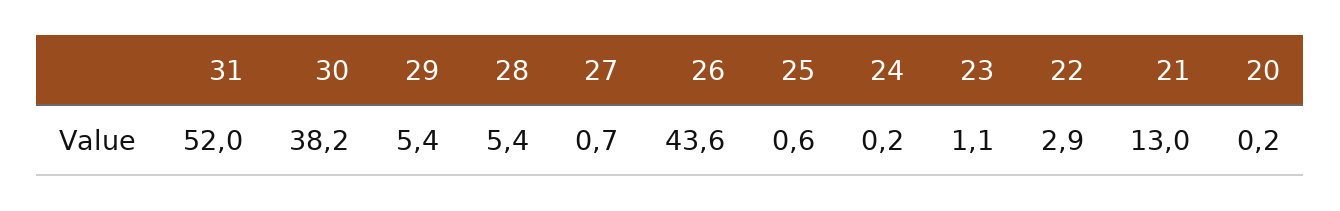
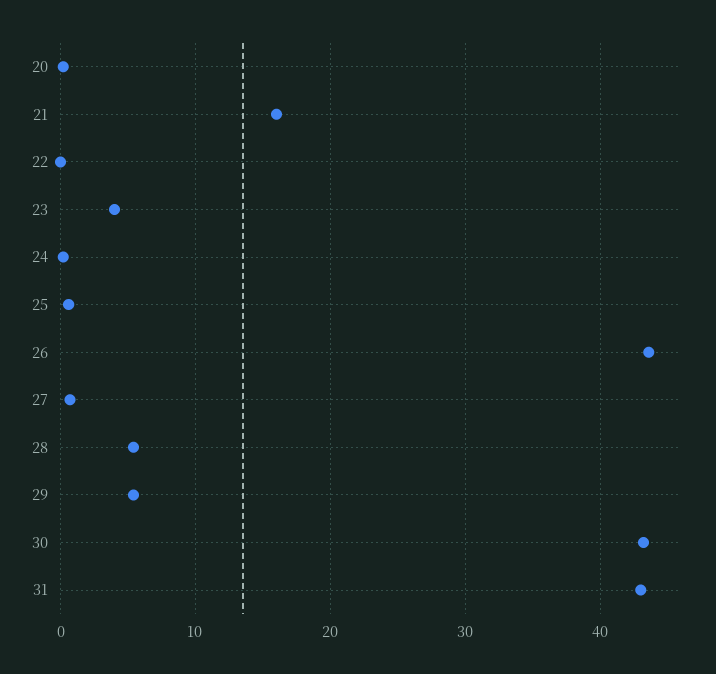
31: 52 -> 43
30: 38.2 -> 43
23: 1.1 -> 4
22: 2.9 -> 0
21: 13 -> 16

